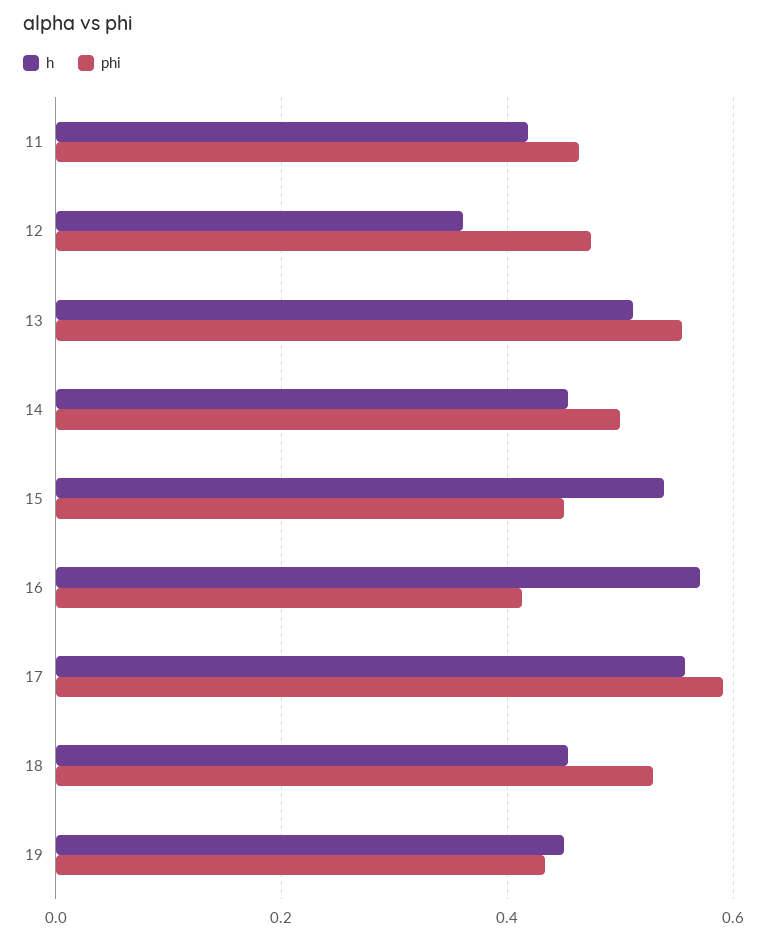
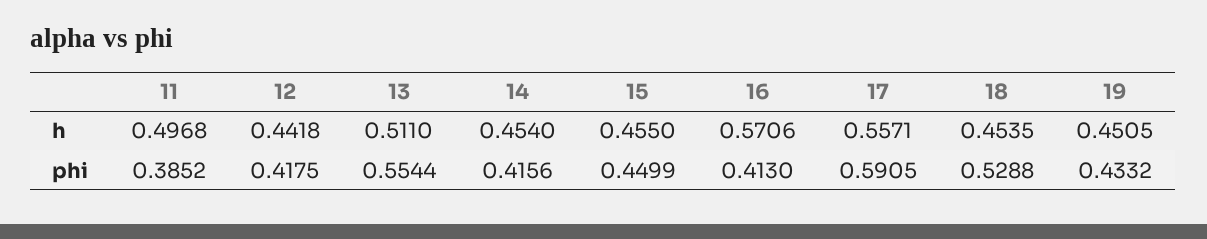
h, 11: 0.42 -> 0.4968
phi, 11: 0.46 -> 0.3852
h, 12: 0.36 -> 0.4418
phi, 12: 0.48 -> 0.4175
phi, 14: 0.5 -> 0.4156
h, 15: 0.54 -> 0.455

